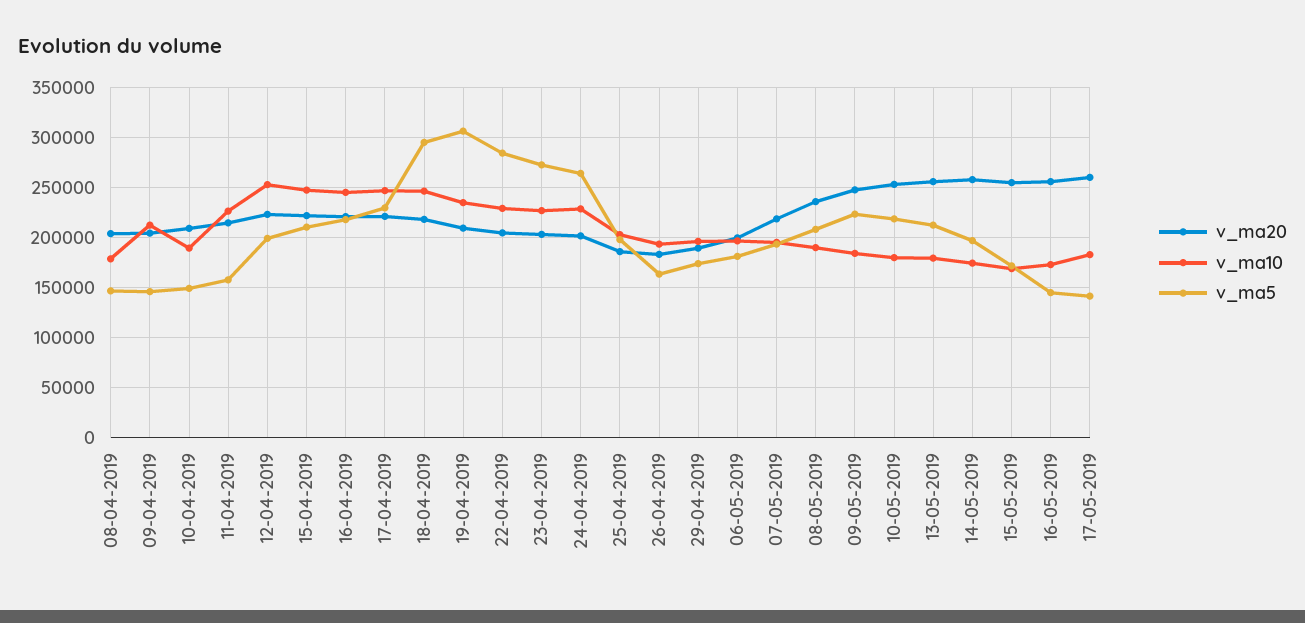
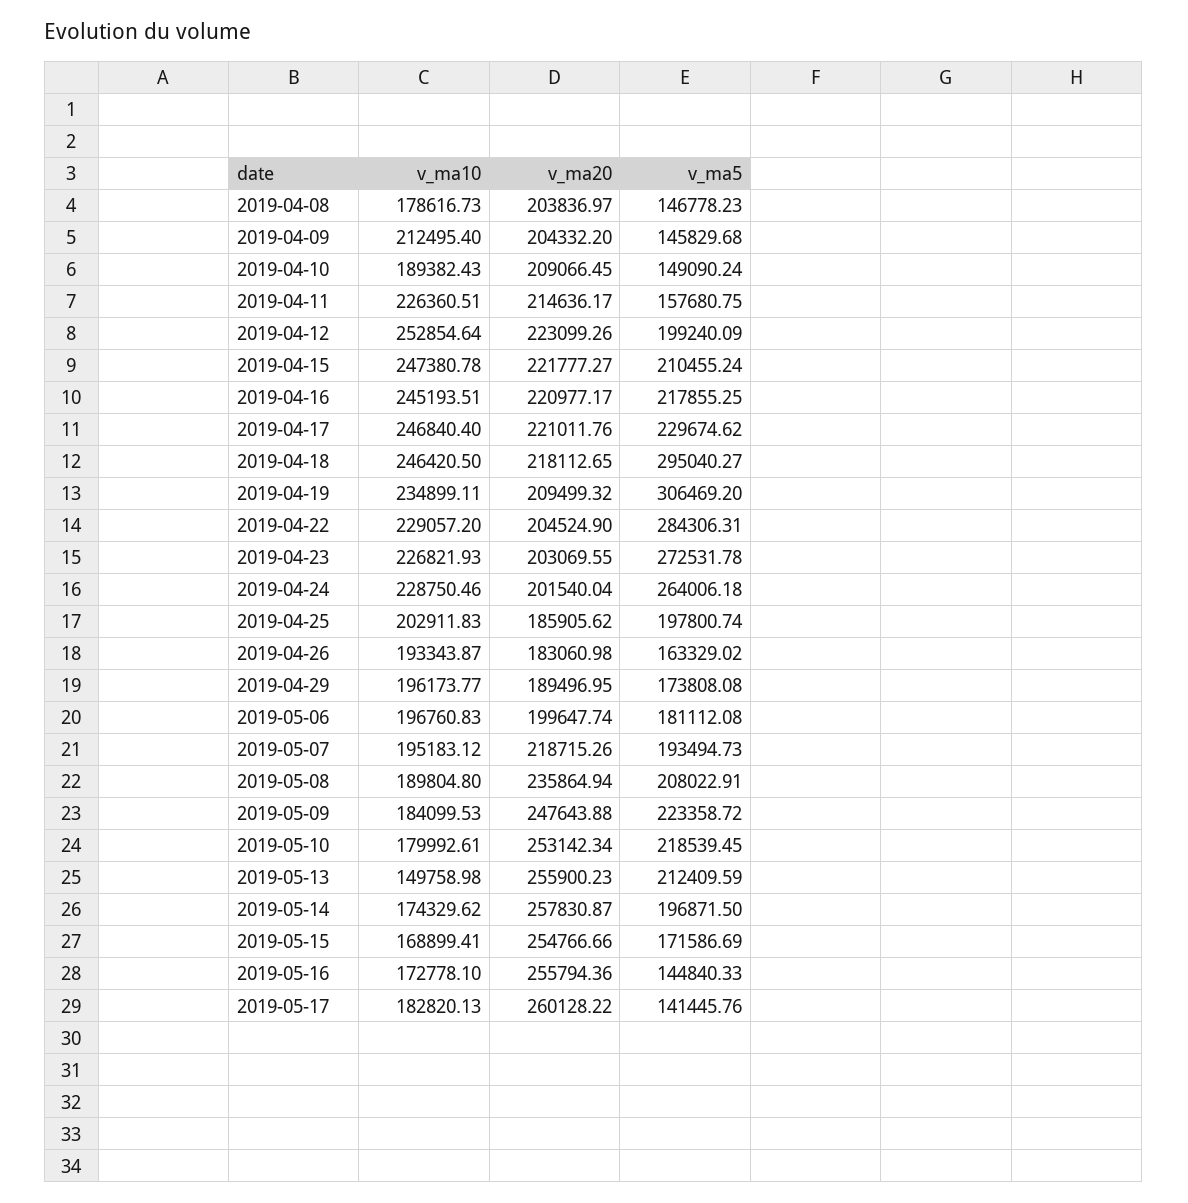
v_ma10, 13-05-2019: 180000 -> 149758.98

